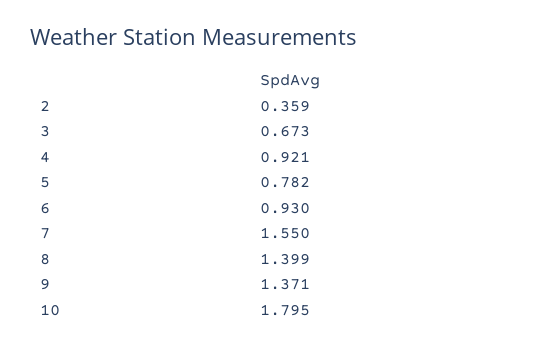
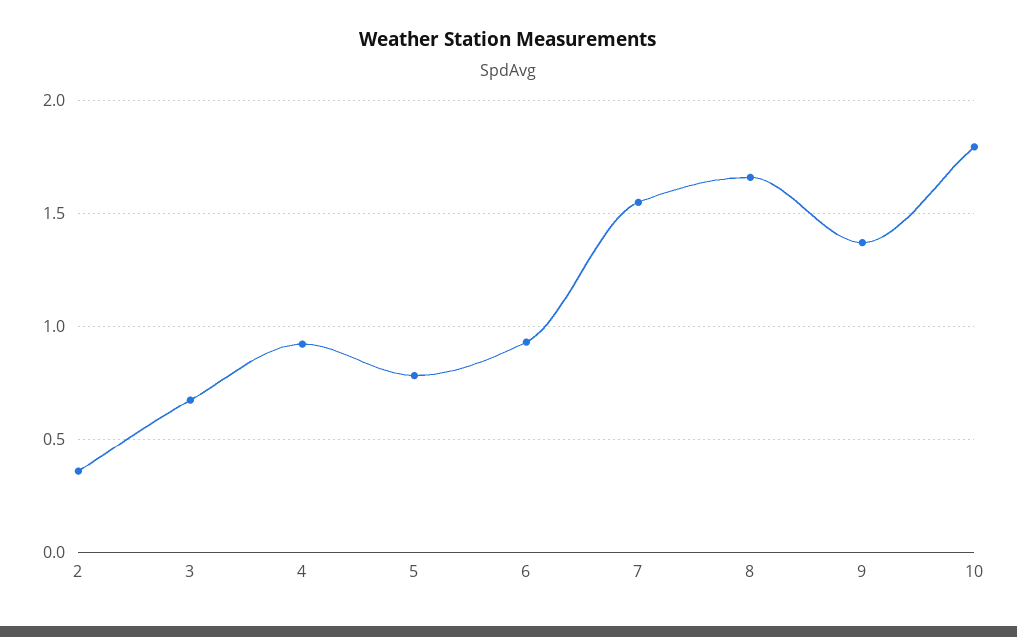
8: 1.399 -> 1.65

